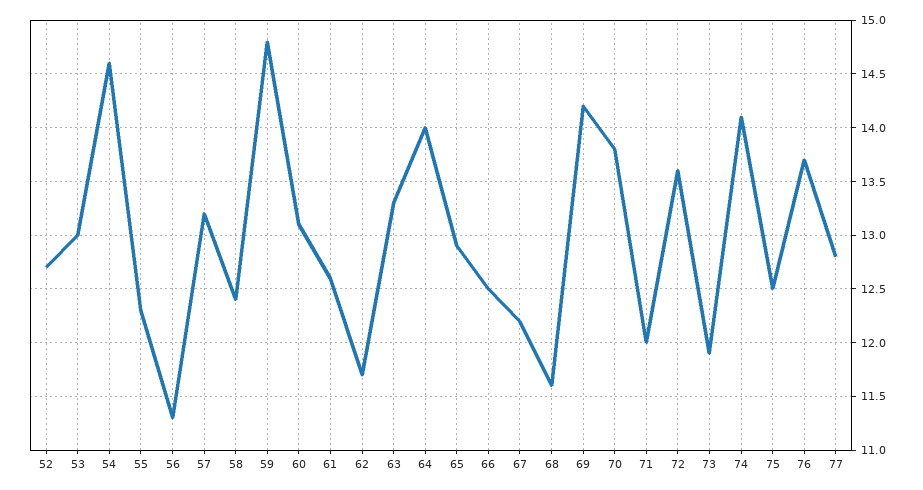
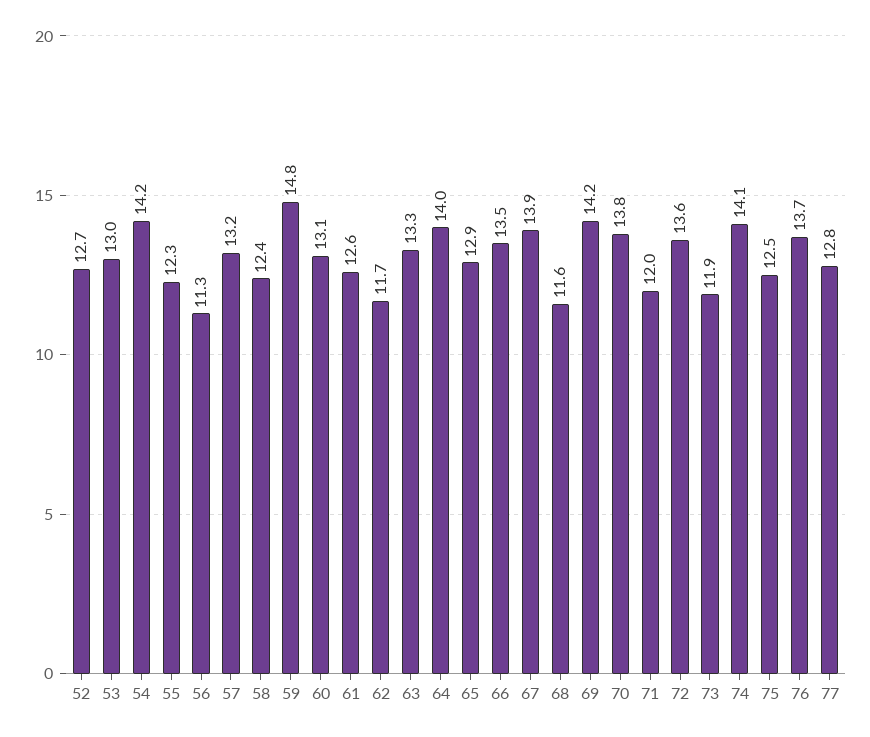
54: 14.6 -> 14.2
66: 12.5 -> 13.5
67: 12.2 -> 13.9

